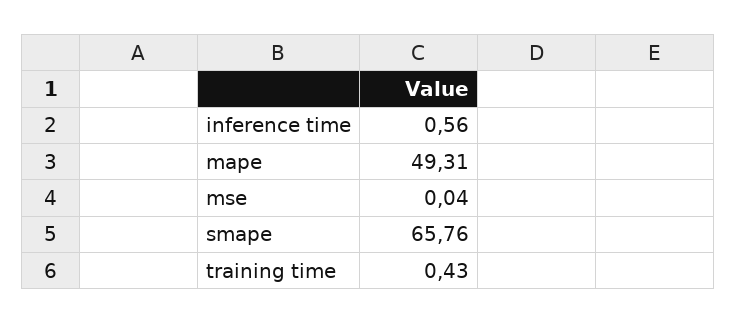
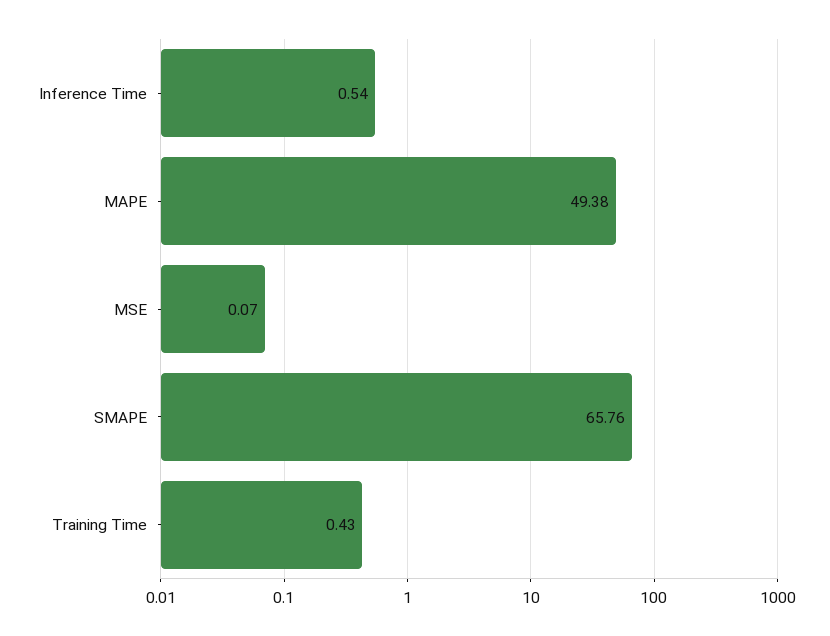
inference time: 0.56 -> 0.54
mape: 49.31 -> 49.38
mse: 0.04 -> 0.07

